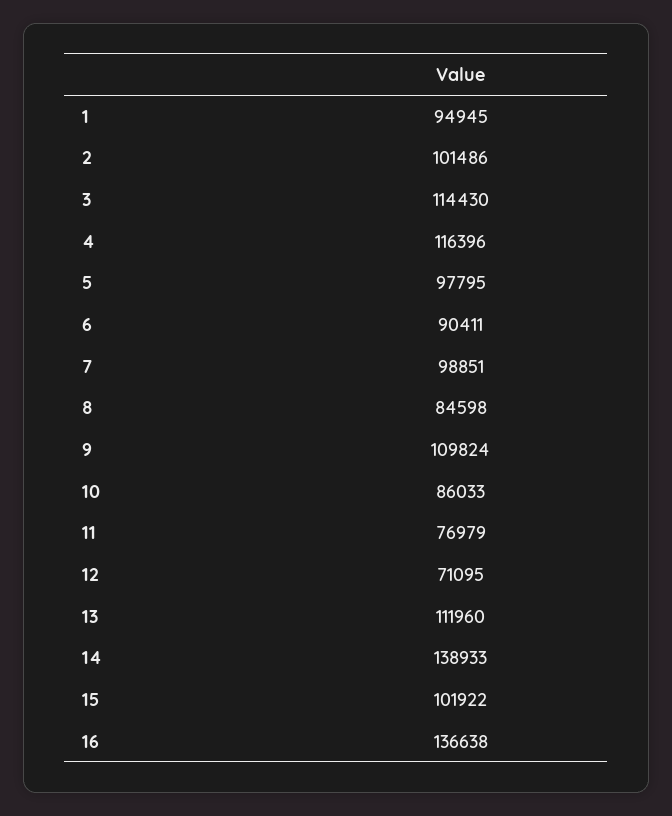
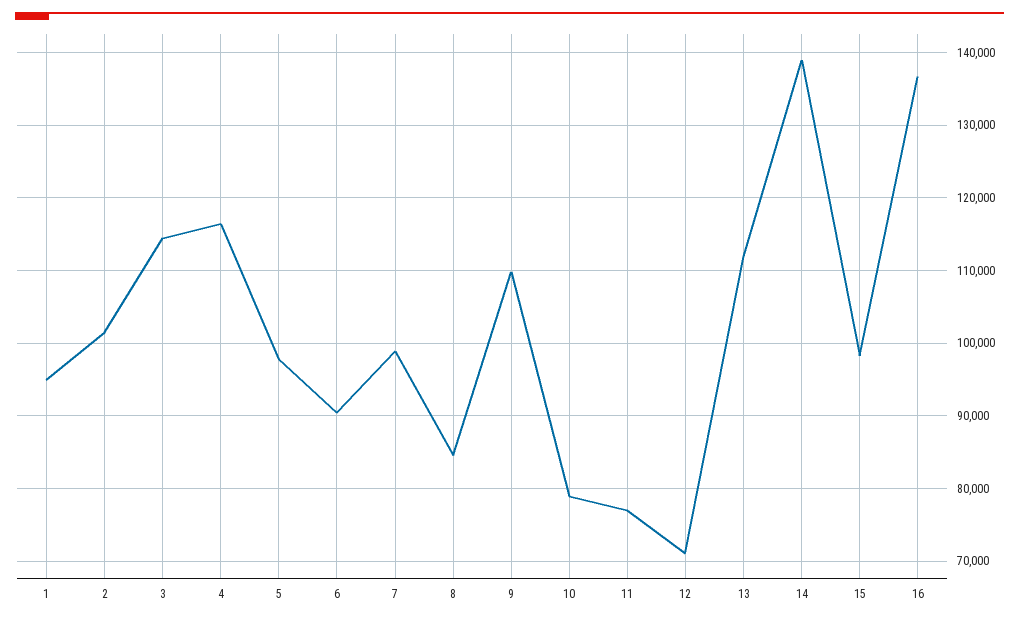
10: 86033 -> 79000
15: 101922 -> 98000

